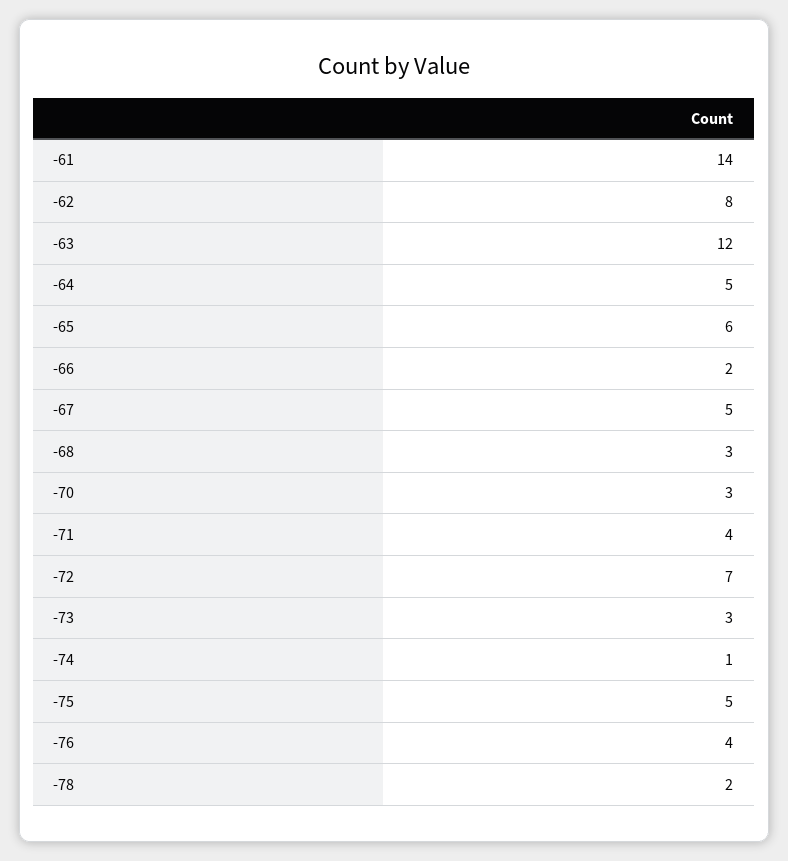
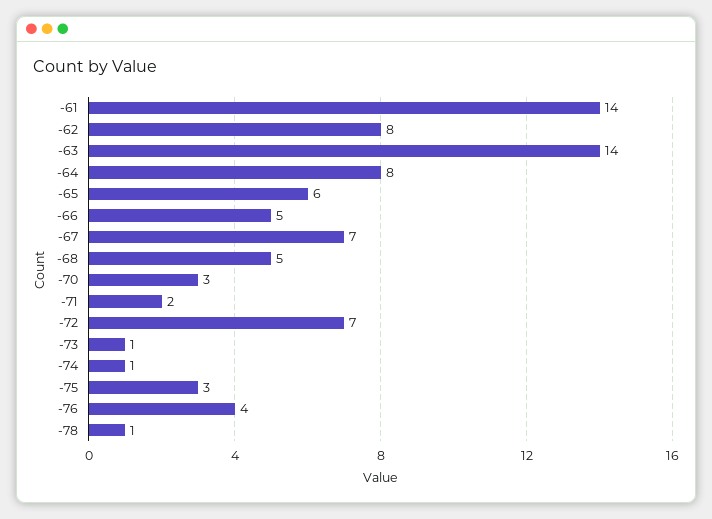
-63: 12 -> 14
-64: 5 -> 8
-66: 2 -> 5
-67: 5 -> 7
-68: 3 -> 5
-71: 4 -> 2
-73: 3 -> 1
-75: 5 -> 3
-78: 2 -> 1

